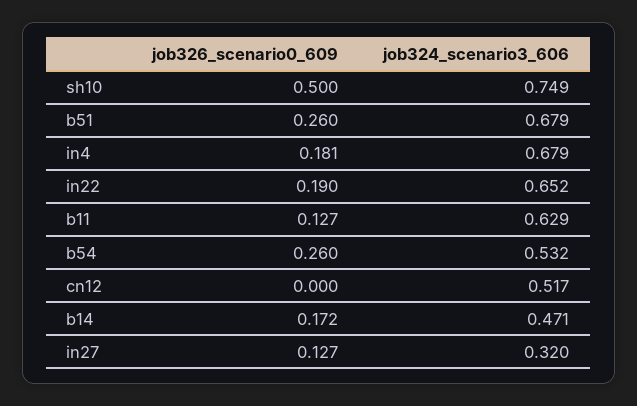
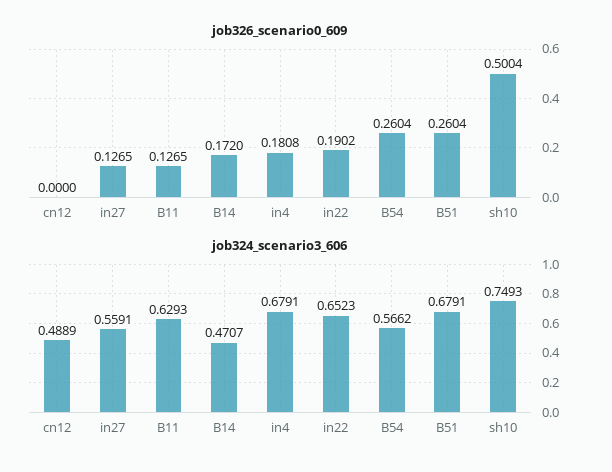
job324_scenario3_606, b54: 0.532 -> 0.5662
job324_scenario3_606, cn12: 0.517 -> 0.4889
job324_scenario3_606, in27: 0.32 -> 0.5591

